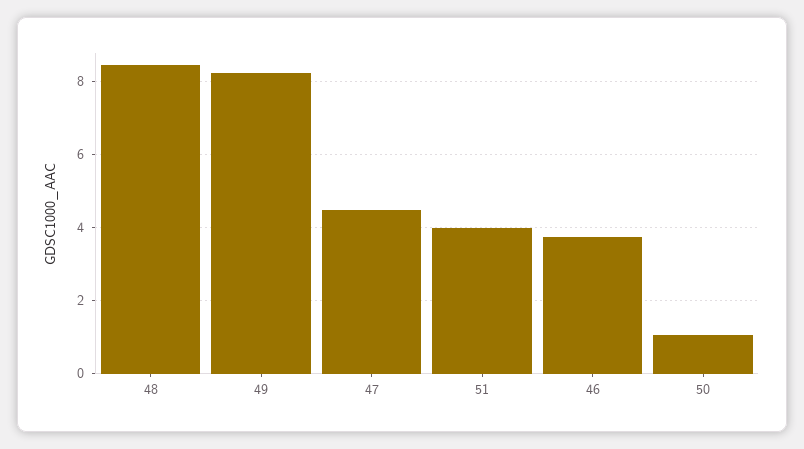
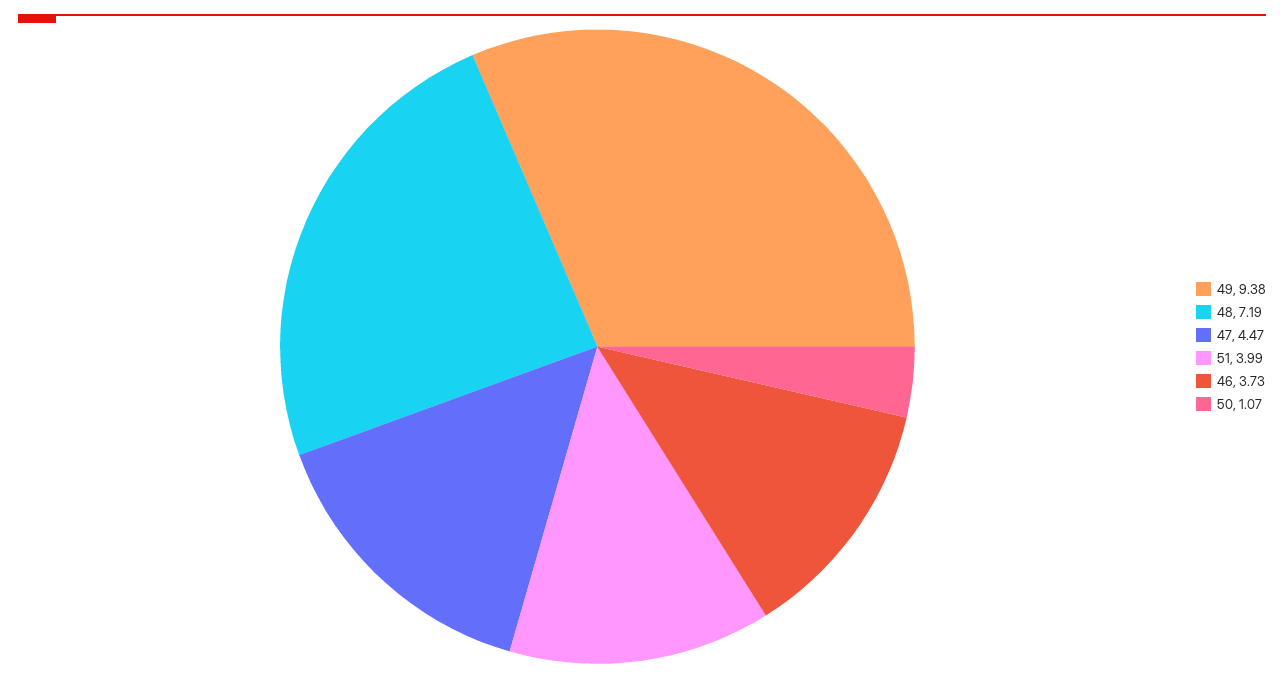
48: 8.4 -> 7.19
49: 8.2 -> 9.38

